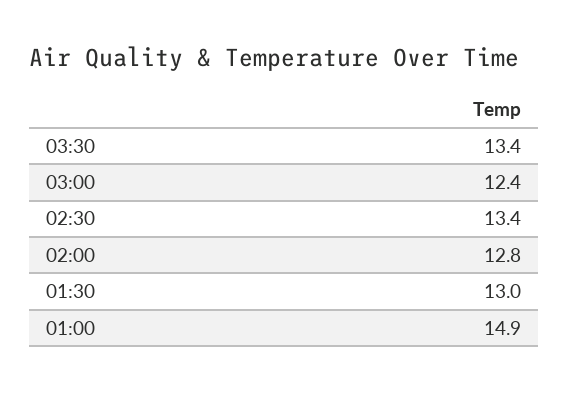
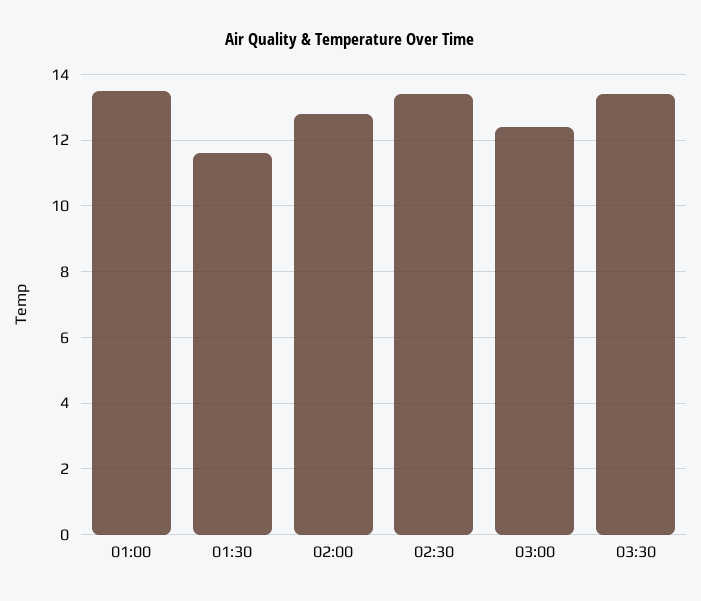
01:30: 13 -> 11.5
01:00: 14.9 -> 13.5

